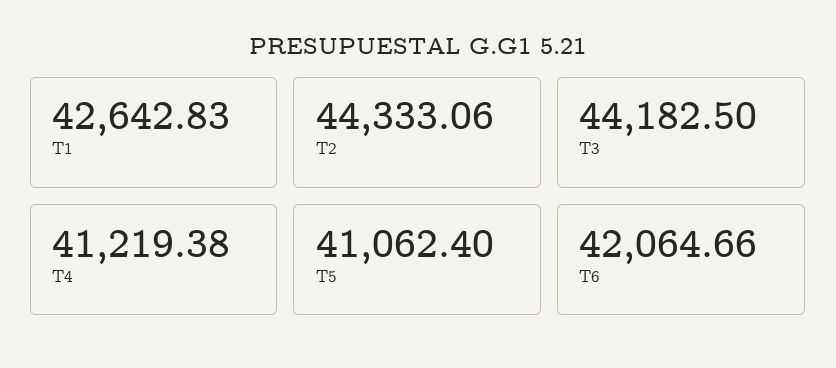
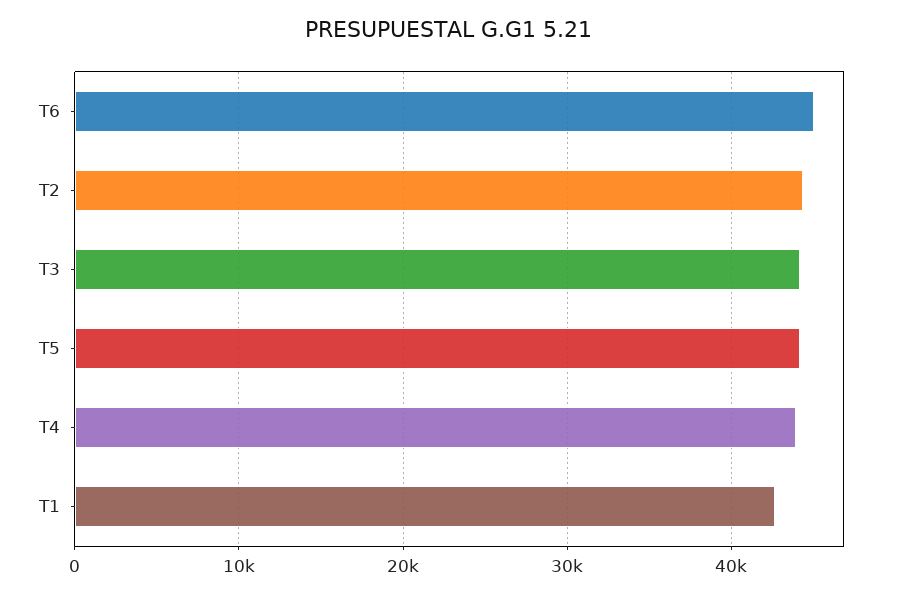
T4: 41219.38 -> 44000
T5: 41062.4 -> 44000
T6: 42064.66 -> 45000

